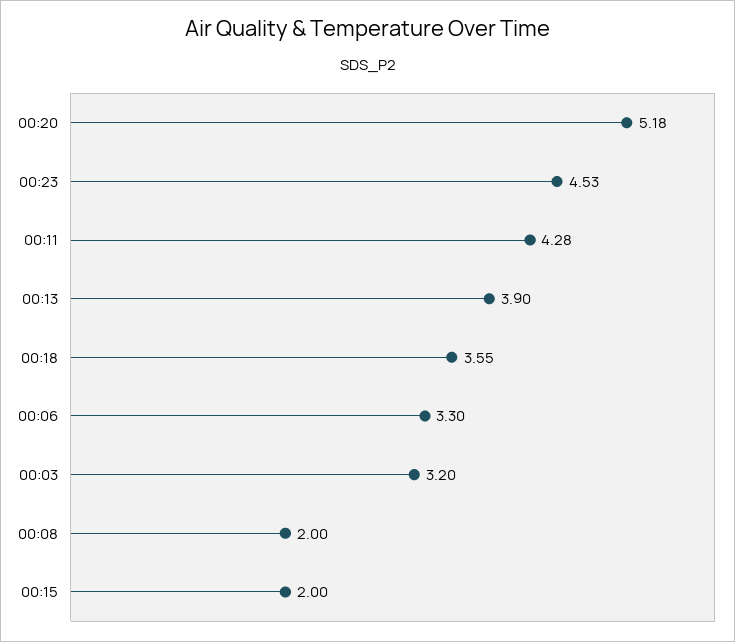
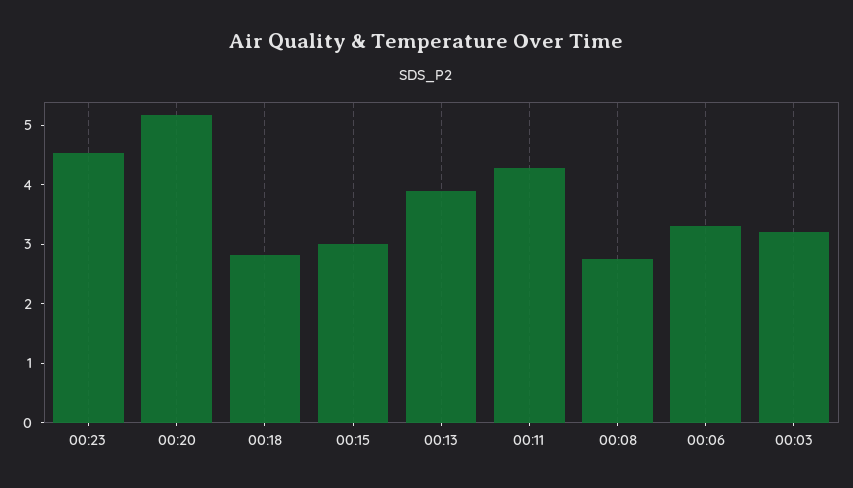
00:18: 3.55 -> 2.8
00:08: 2 -> 2.8
00:15: 2 -> 3

